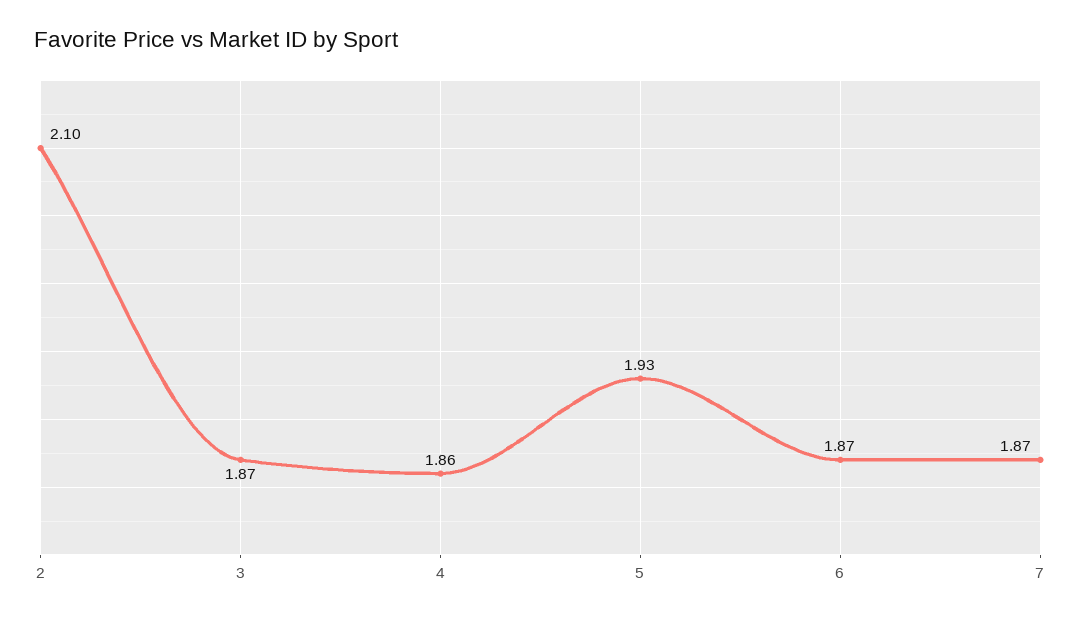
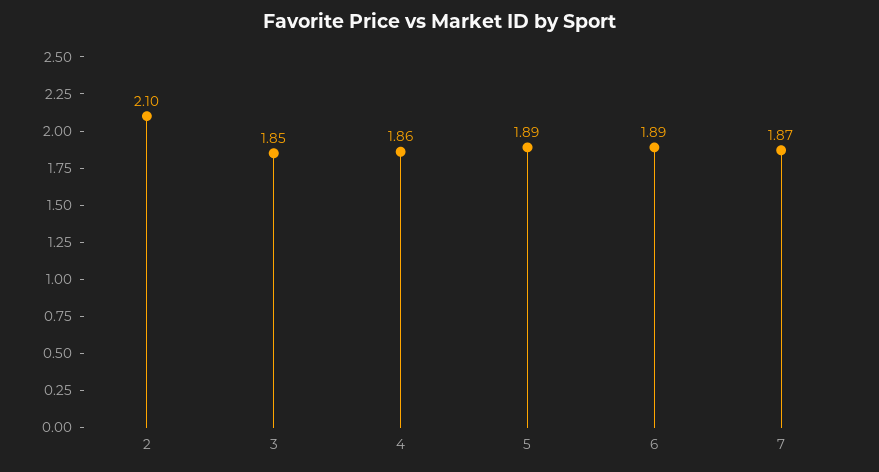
3: 1.87 -> 1.85
5: 1.93 -> 1.89
6: 1.87 -> 1.89

